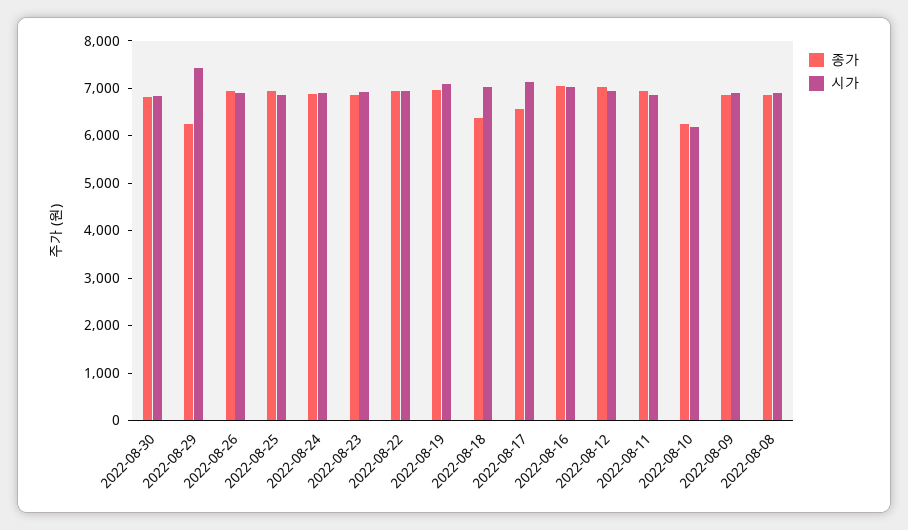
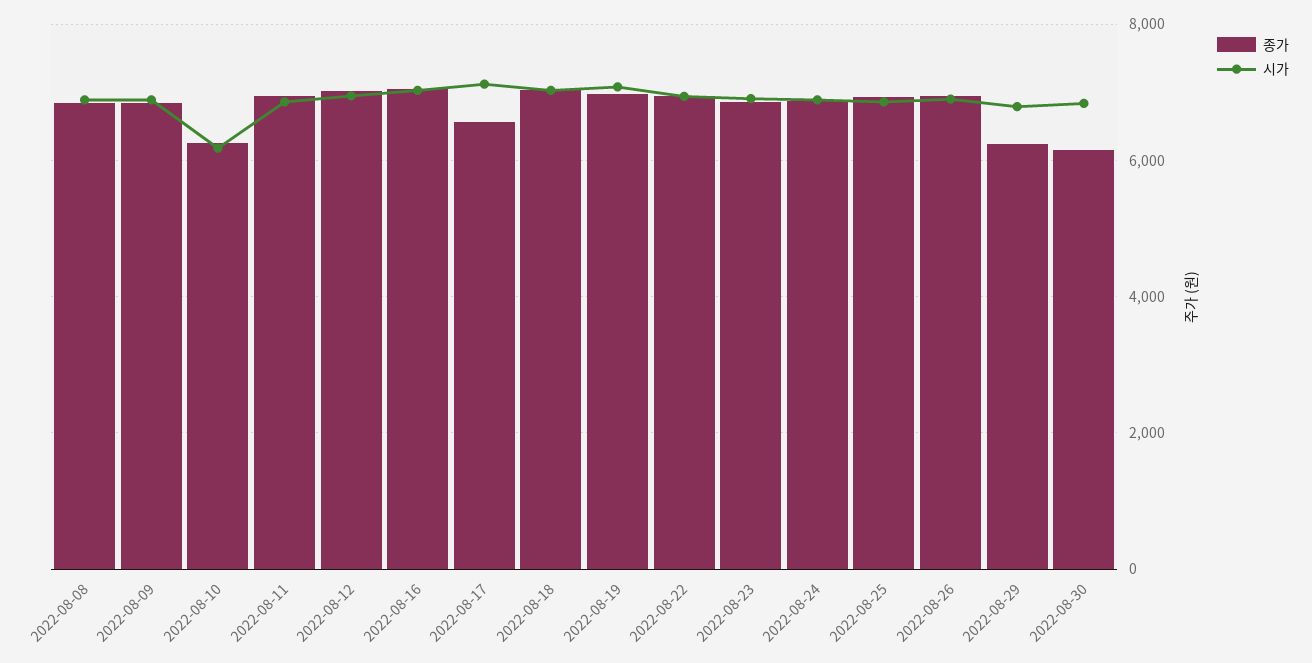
종가, 2022-08-30: 6800 -> 6200
시가, 2022-08-29: 7400 -> 6800
종가, 2022-08-18: 6400 -> 7000

